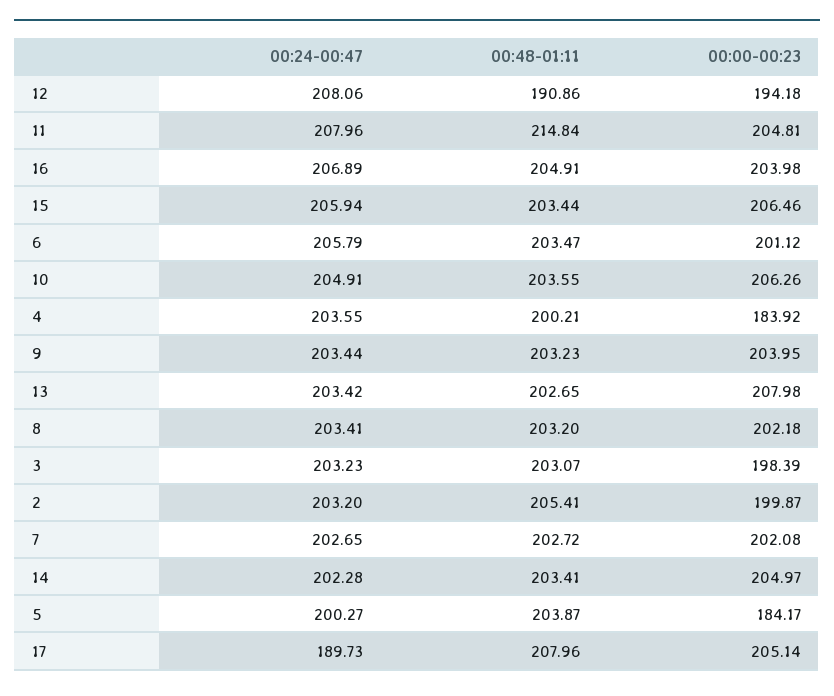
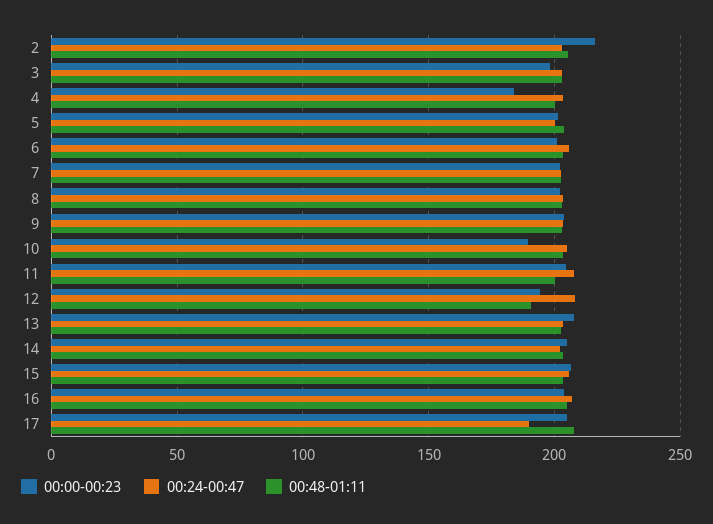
00:48-01:11, 11: 214.84 -> 200
00:00-00:23, 10: 206.26 -> 190
00:00-00:23, 2: 199.87 -> 215
00:00-00:23, 5: 184.17 -> 200

